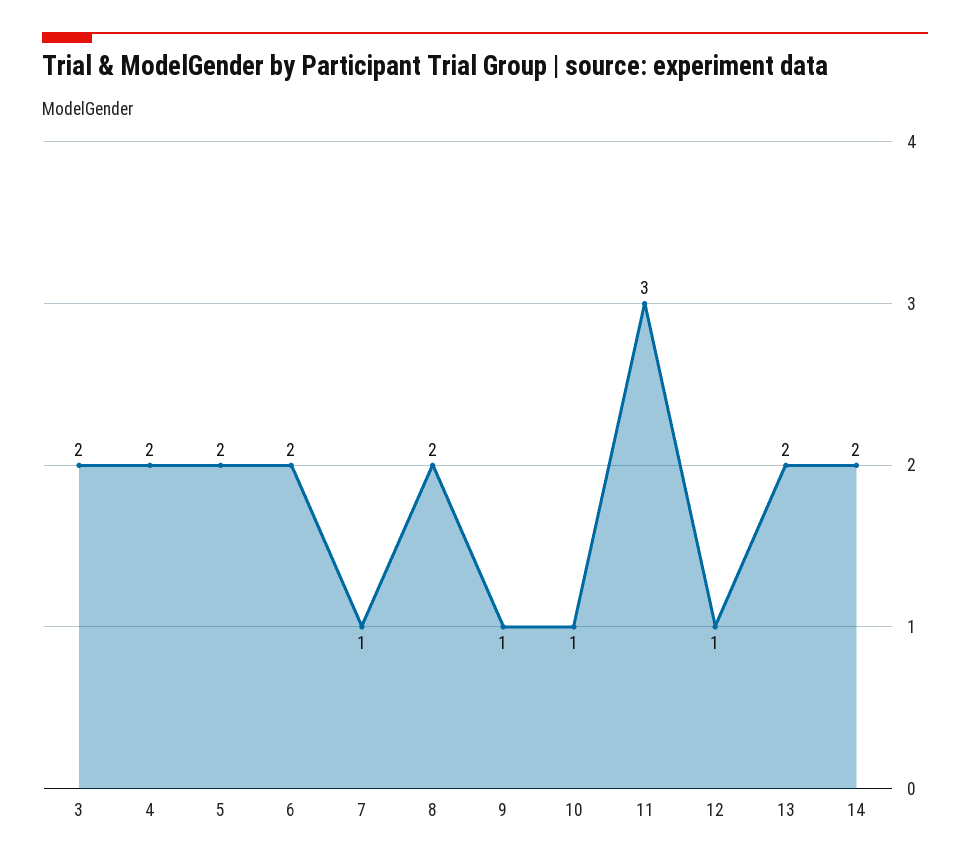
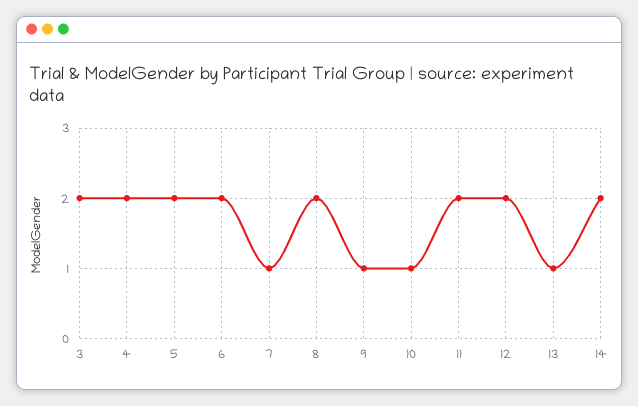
11: 3 -> 2
12: 1 -> 2
13: 2 -> 1

